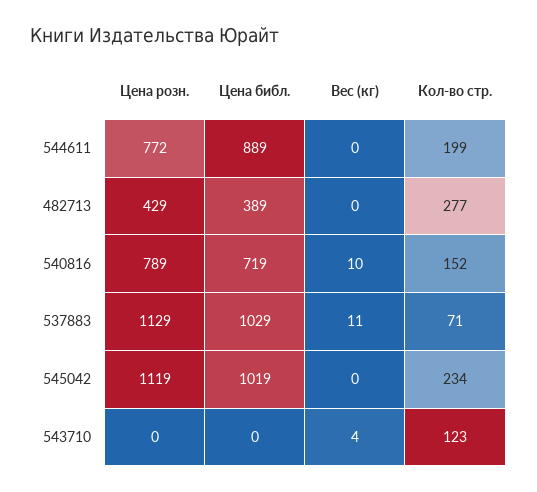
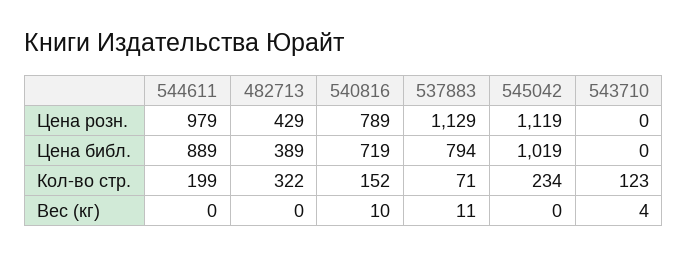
Цена розн., 544611: 772 -> 979
Кол-во стр., 482713: 277 -> 322
Цена библ., 537883: 1029 -> 794

